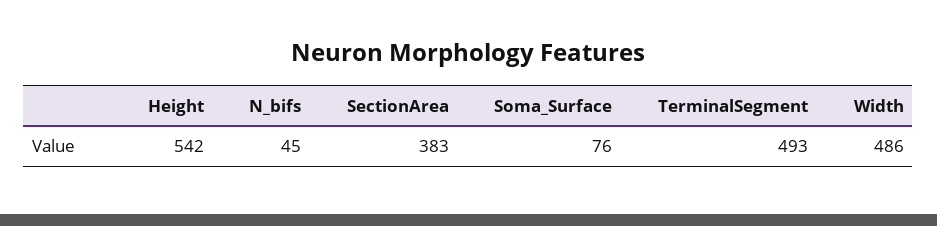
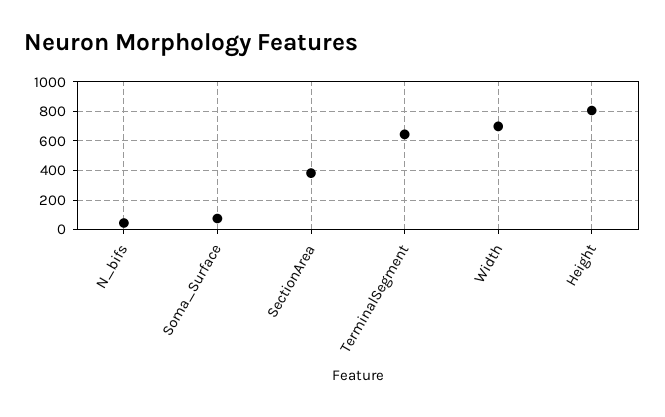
Height: 542 -> 800
TerminalSegment: 493 -> 650
Width: 486 -> 700

